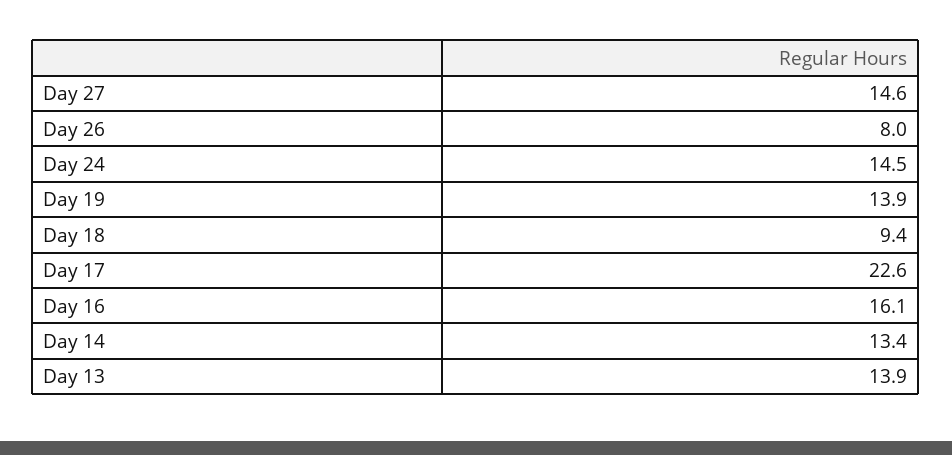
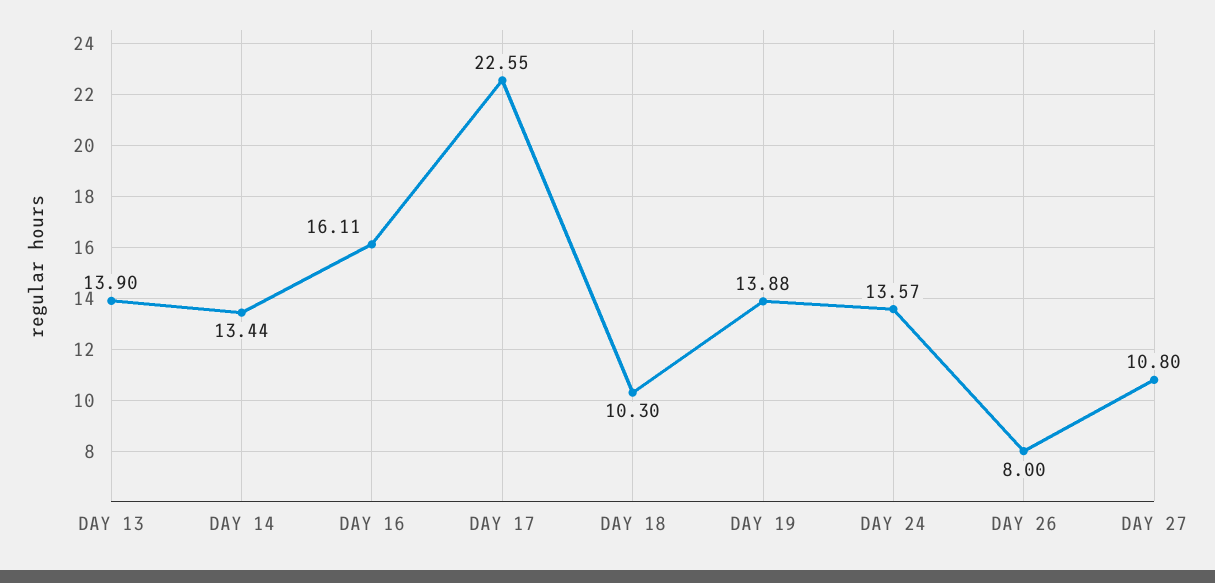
Day 27: 14.6 -> 10.8
Day 24: 14.5 -> 13.57
Day 18: 9.4 -> 10.3

